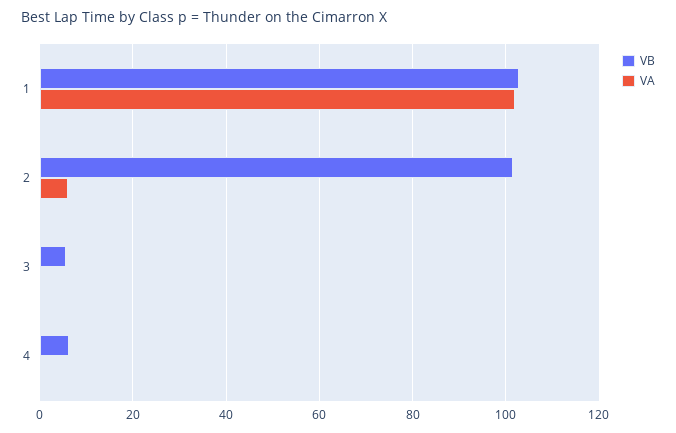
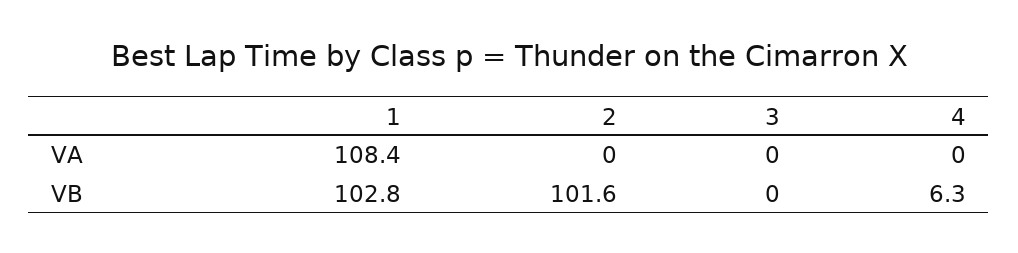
VA, 1: 102 -> 108.4
VA, 2: 6 -> 0
VB, 3: 6 -> 0

